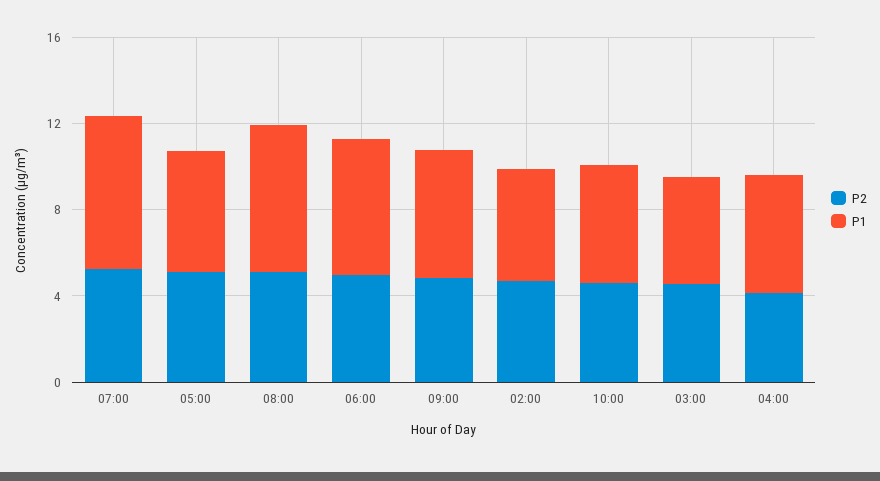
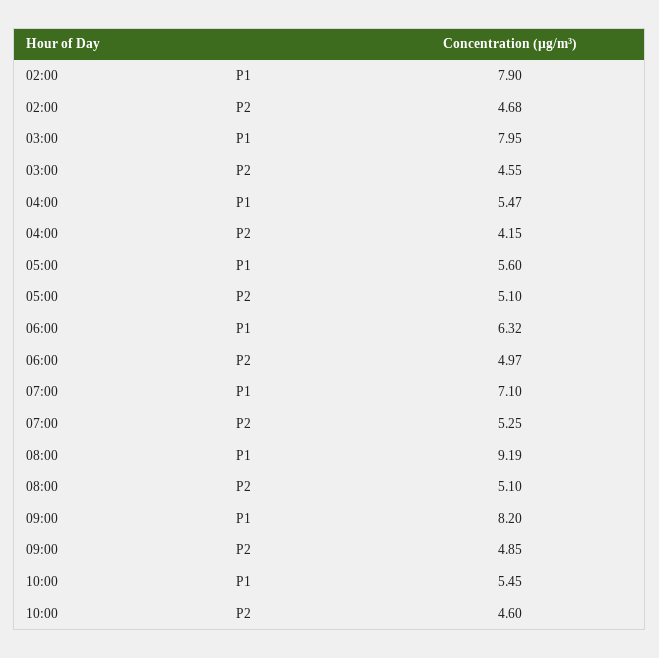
P1, 08:00: 7 -> 9.19
P1, 09:00: 6 -> 8.2
P1, 02:00: 5 -> 7.9
P1, 03:00: 5 -> 7.95

